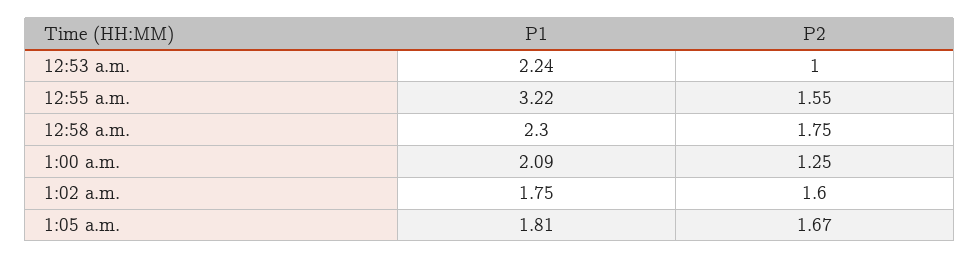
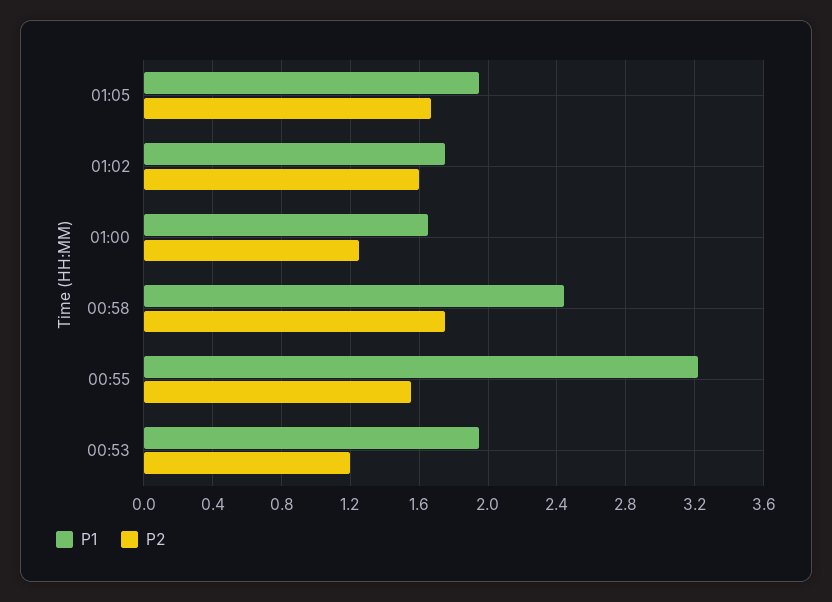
P1, 12:53 a.m.: 2.24 -> 1.95
P2, 12:53 a.m.: 1 -> 1.2
P1, 12:58 a.m.: 2.3 -> 2.45
P1, 1:00 a.m.: 2.09 -> 1.65
P1, 1:05 a.m.: 1.81 -> 1.95

